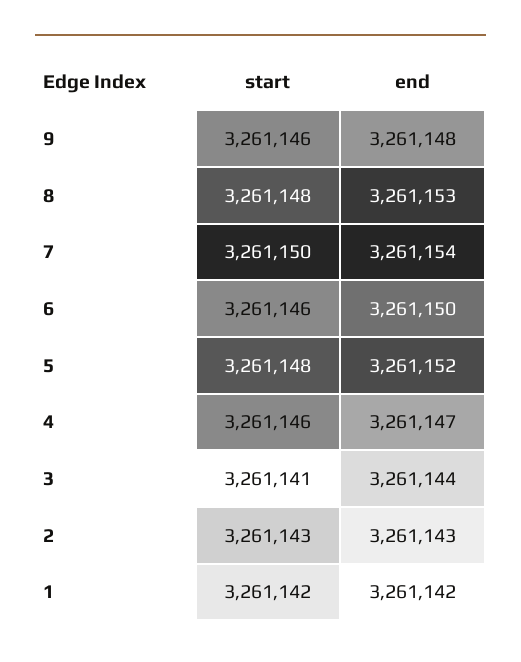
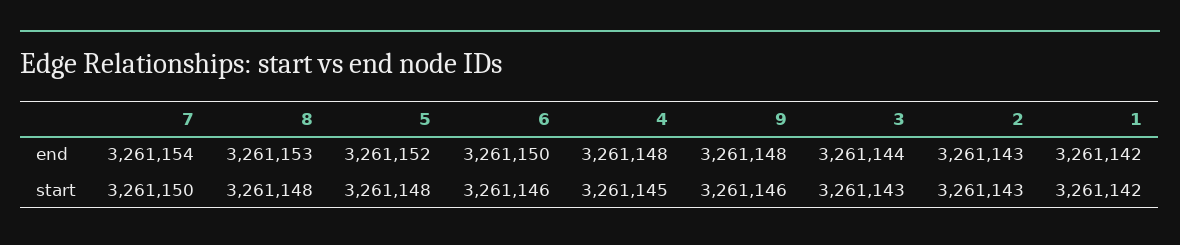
start, 4: 3261146 -> 3261145
end, 4: 3261147 -> 3261148
start, 3: 3261141 -> 3261143

